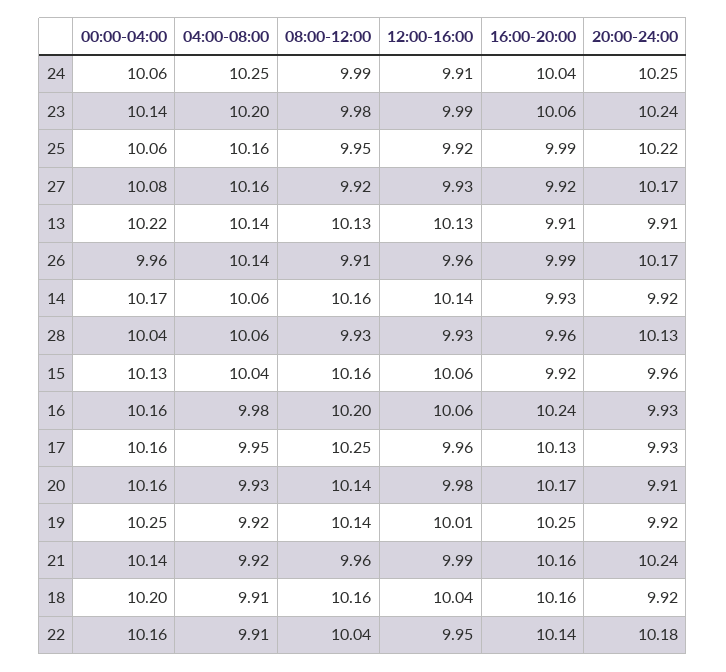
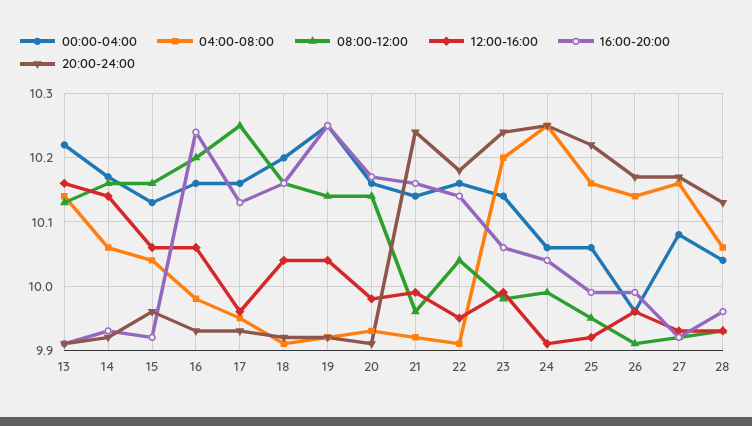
12:00-16:00, 13: 10.13 -> 10.16
12:00-16:00, 19: 10.01 -> 10.04

